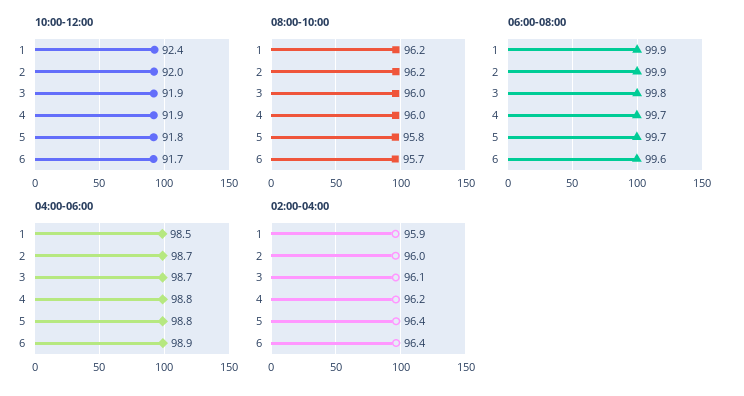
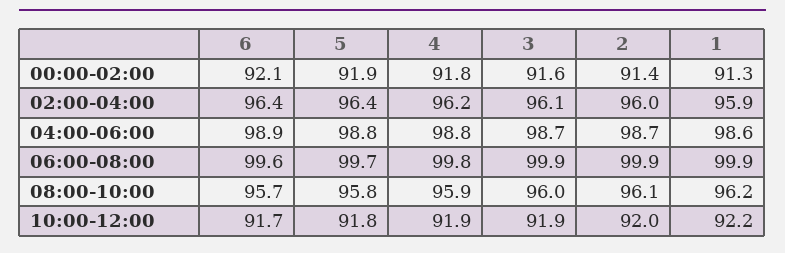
10:00-12:00, 1: 92.4 -> 92.2
08:00-10:00, 2: 96.2 -> 96.1
08:00-10:00, 4: 96 -> 95.9
06:00-08:00, 3: 99.8 -> 99.9
06:00-08:00, 4: 99.7 -> 99.8
04:00-06:00, 1: 98.5 -> 98.6
00:00-02:00, 6: none -> 92.1
00:00-02:00, 5: none -> 91.9
00:00-02:00, 4: none -> 91.8
00:00-02:00, 3: none -> 91.6
00:00-02:00, 2: none -> 91.4
00:00-02:00, 1: none -> 91.3

